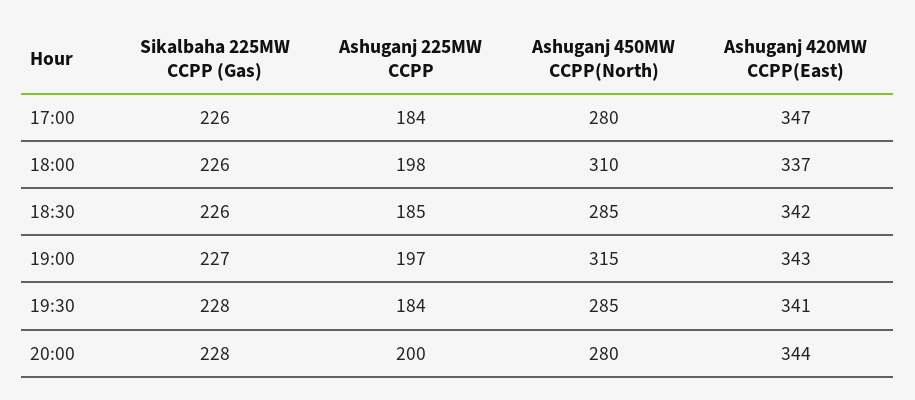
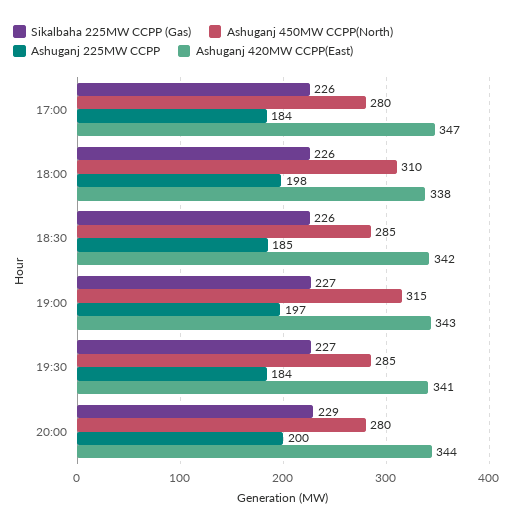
Ashuganj 420MW CCPP(East), 18:00: 337 -> 338
Sikalbaha 225MW CCPP (Gas), 19:30: 228 -> 227
Sikalbaha 225MW CCPP (Gas), 20:00: 228 -> 229

